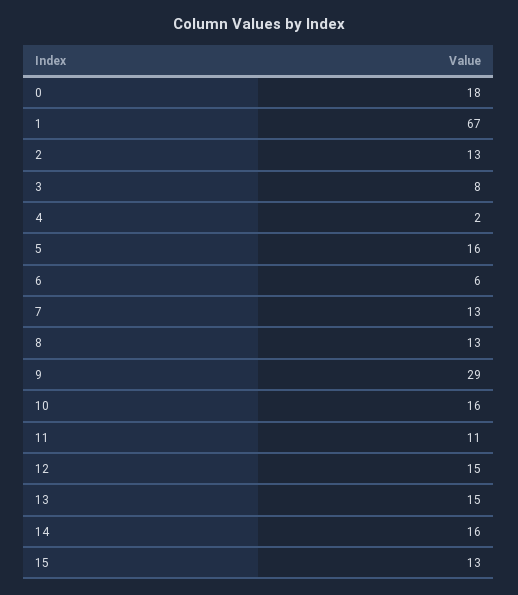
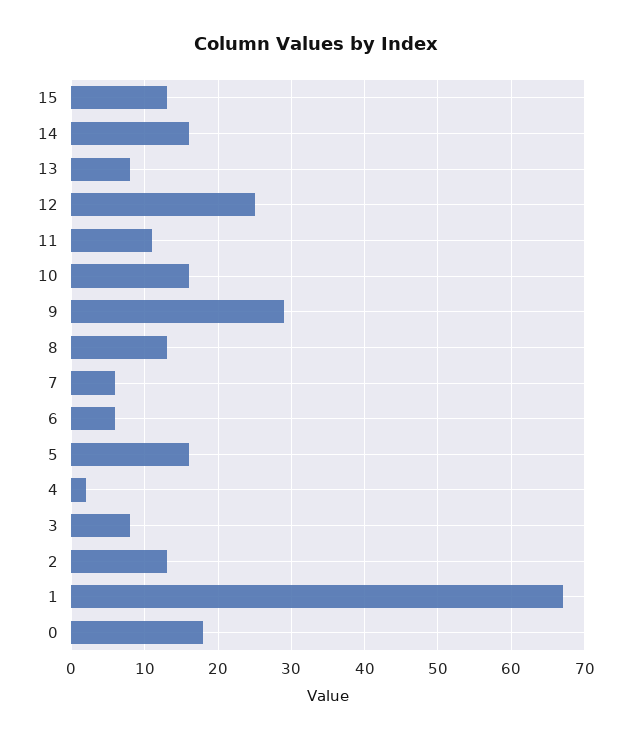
7: 13 -> 6
12: 15 -> 25
13: 15 -> 8

